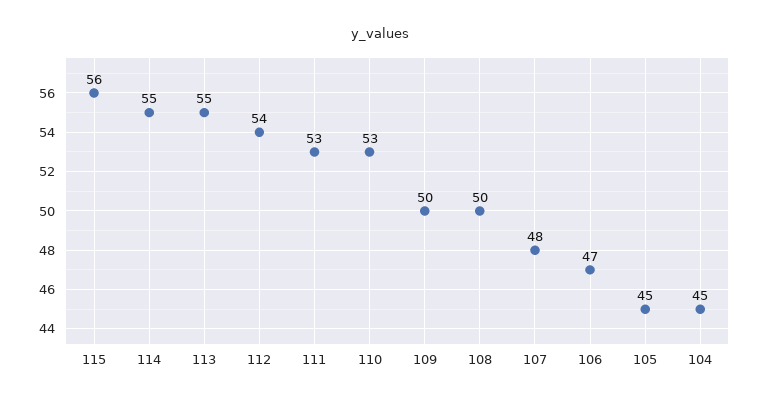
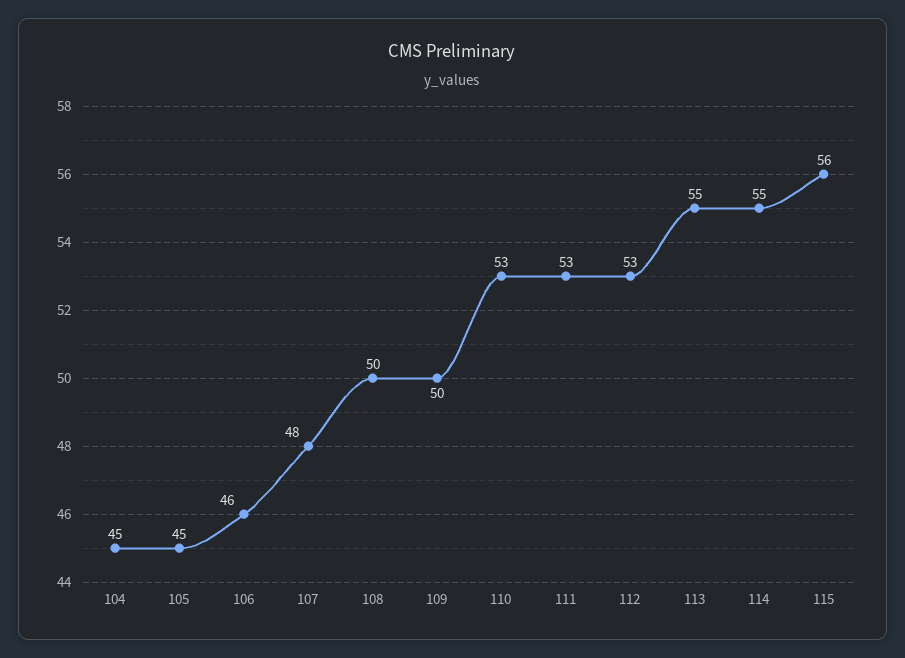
112: 54 -> 53
106: 47 -> 46

